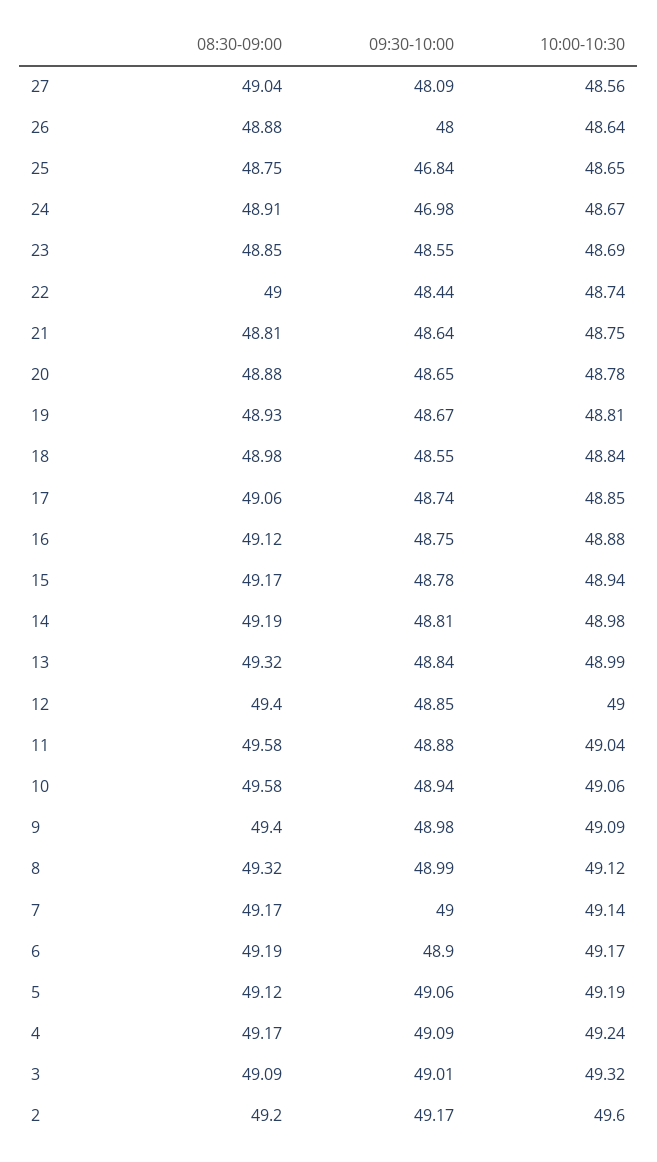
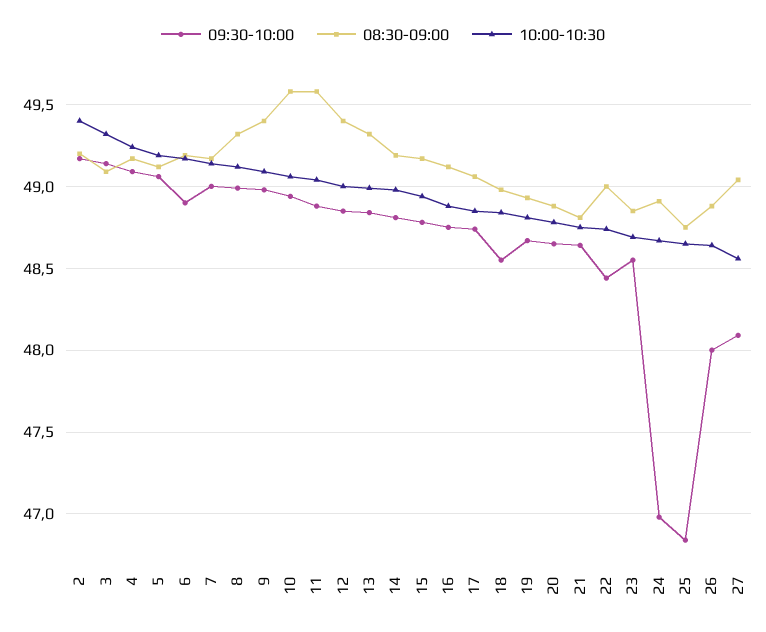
09:30-10:00, 3: 49.01 -> 49.15
10:00-10:30, 2: 49.6 -> 49.4

